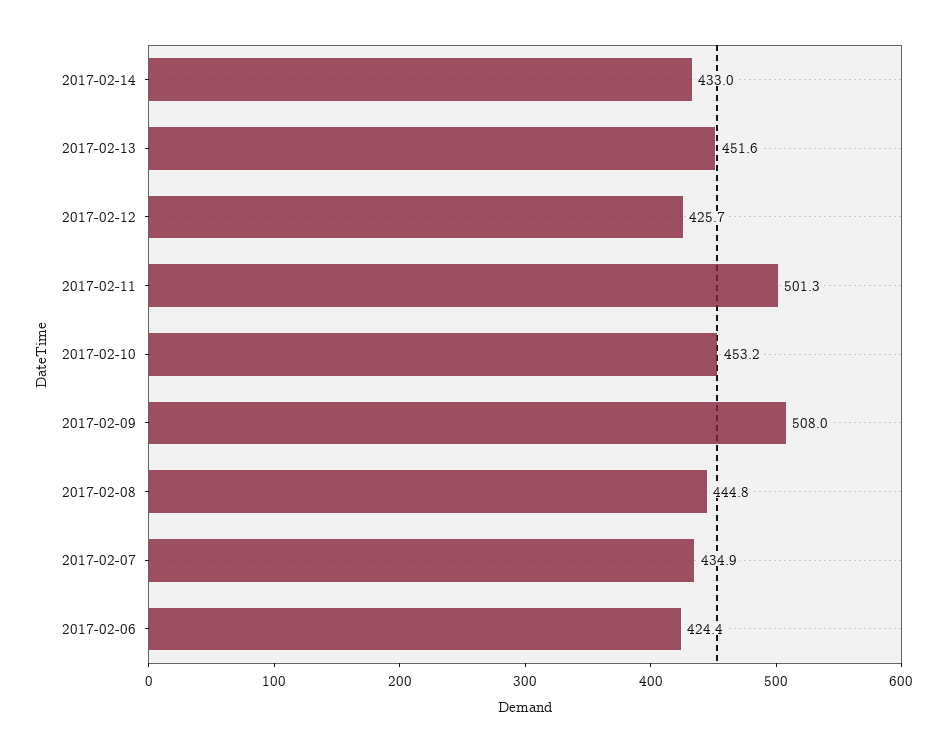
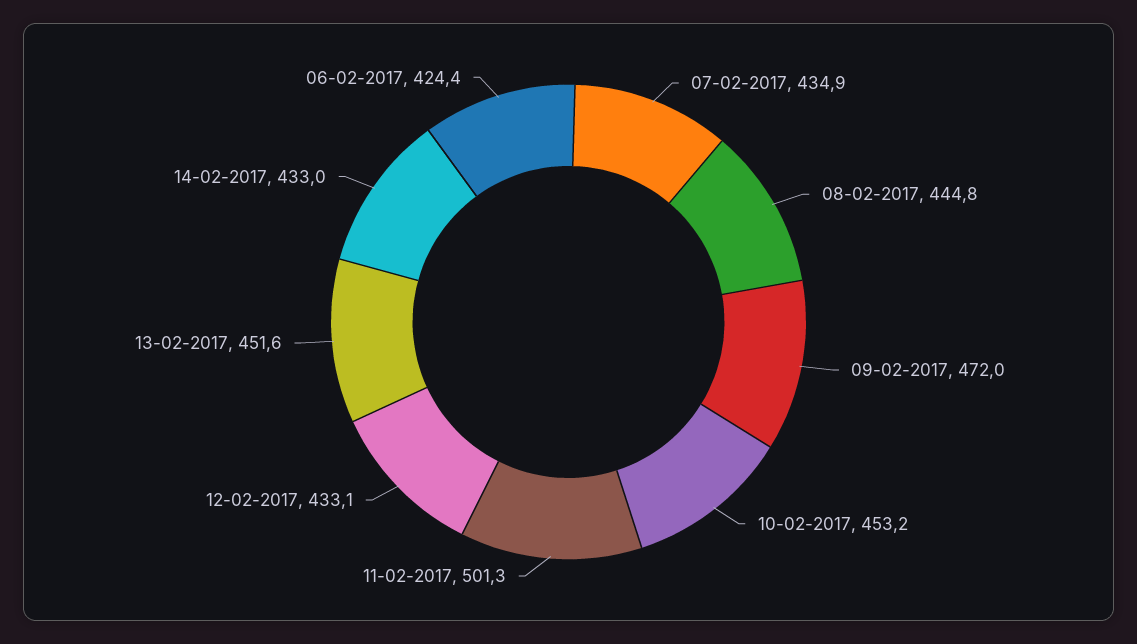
2017-02-12: 425.7 -> 433.1
2017-02-09: 508 -> 472

